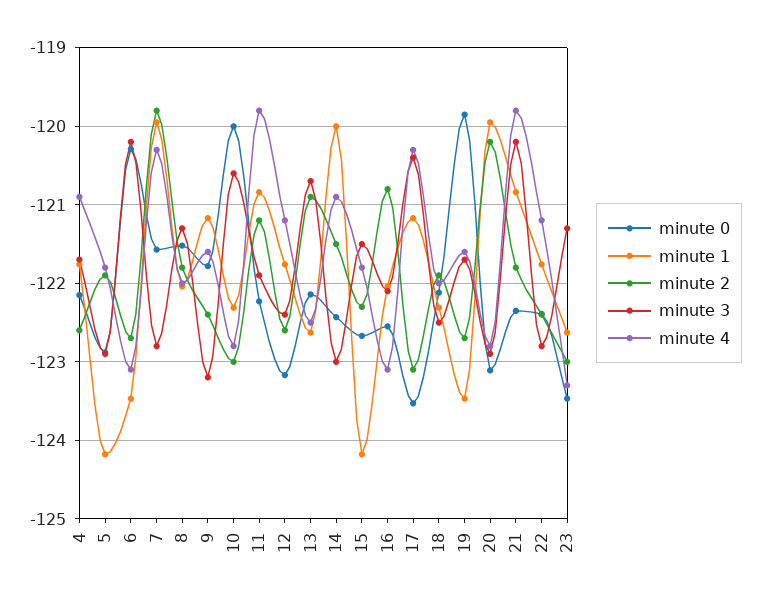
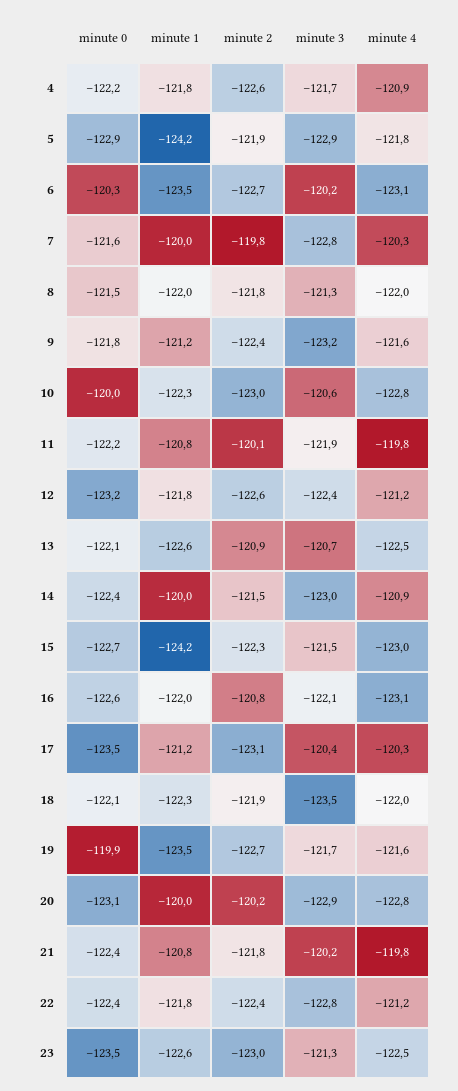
minute 2, 11: -121.2 -> -120.1
minute 4, 15: -121.8 -> -123
minute 3, 18: -122.5 -> -123.5
minute 4, 23: -123.3 -> -122.5

